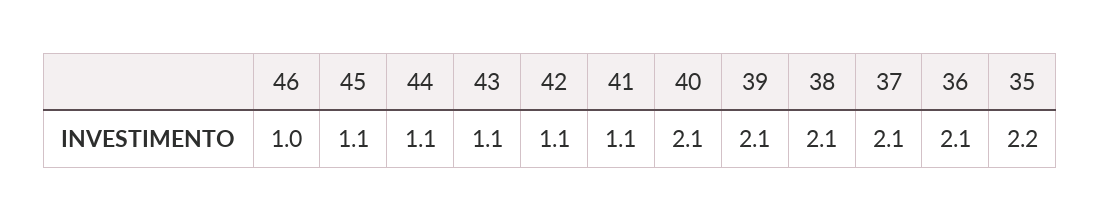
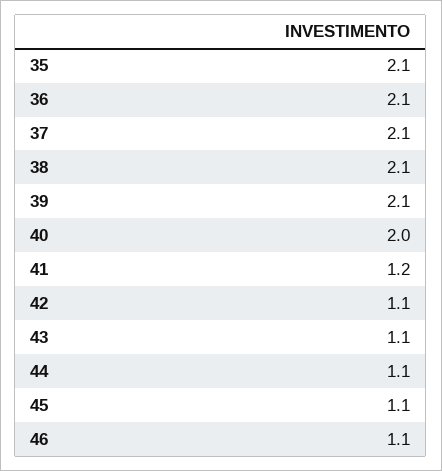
46: 1 -> 1.1
41: 1.1 -> 1.2
40: 2.1 -> 2
35: 2.2 -> 2.1

